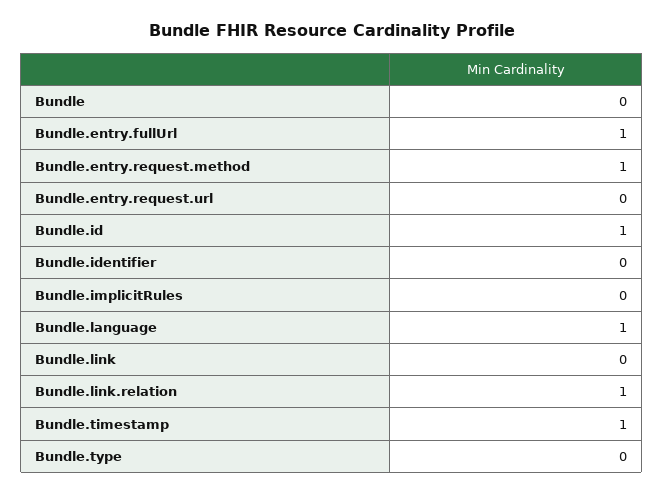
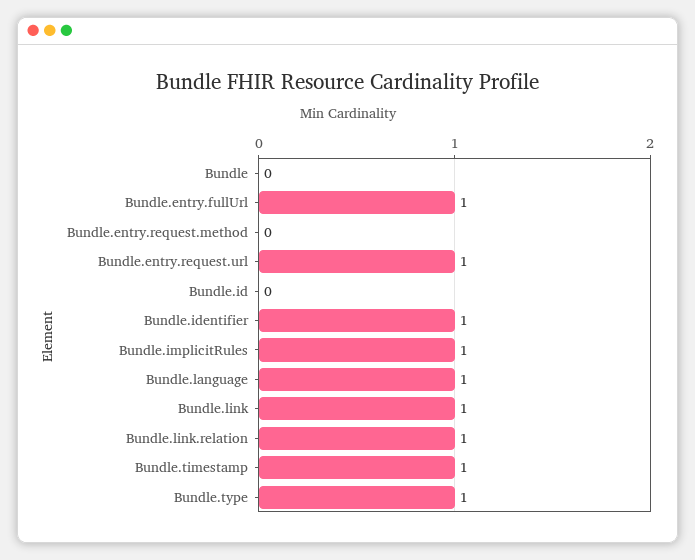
Bundle.entry.request.method: 1 -> 0
Bundle.entry.request.url: 0 -> 1
Bundle.id: 1 -> 0
Bundle.identifier: 0 -> 1
Bundle.implicitRules: 0 -> 1
Bundle.link: 0 -> 1
Bundle.type: 0 -> 1

